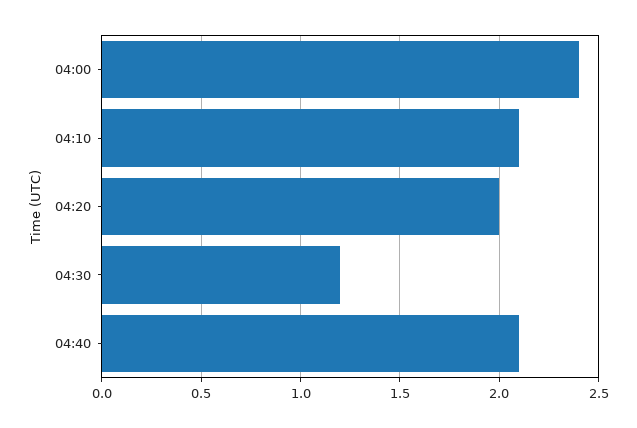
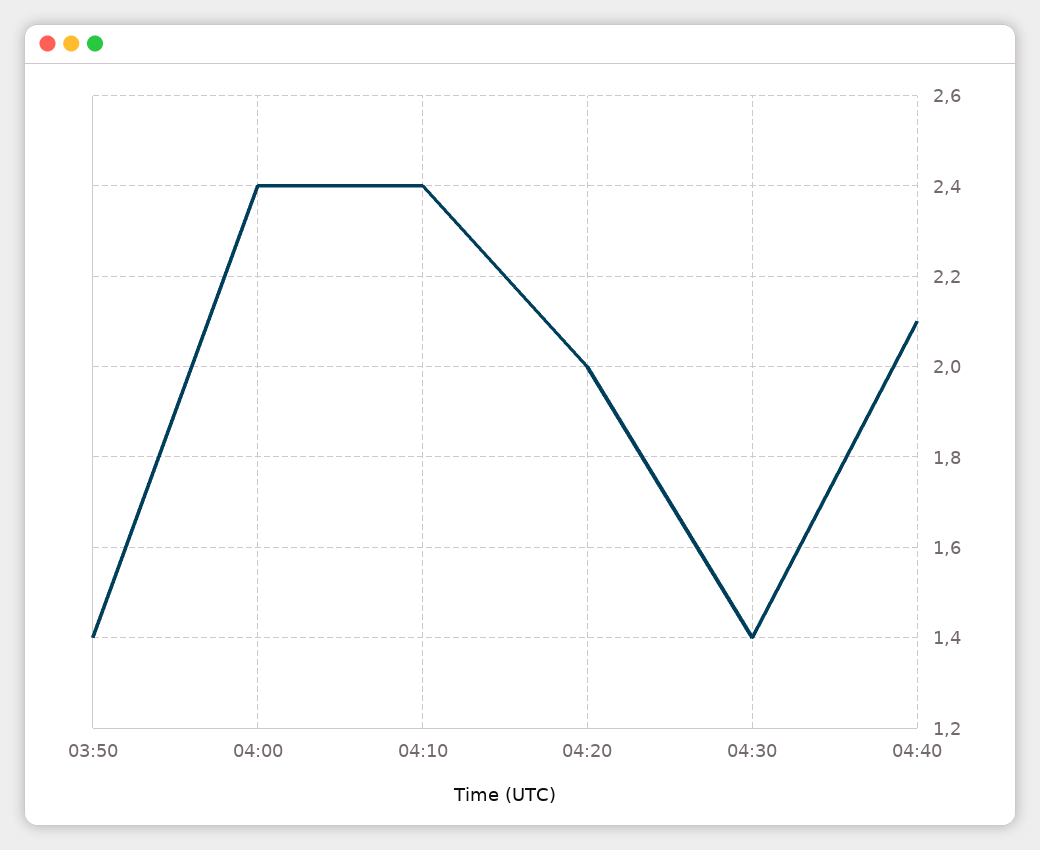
04:10: 2.1 -> 2.4
04:30: 1.2 -> 1.4
03:50: none -> 1.4

